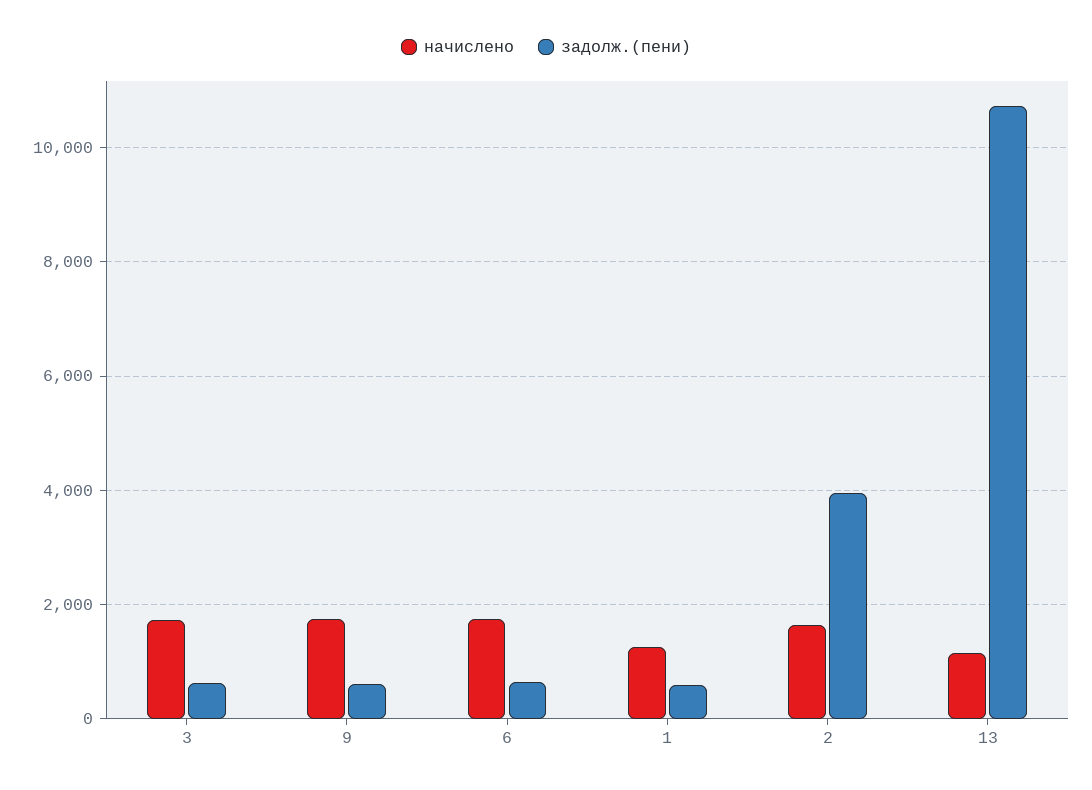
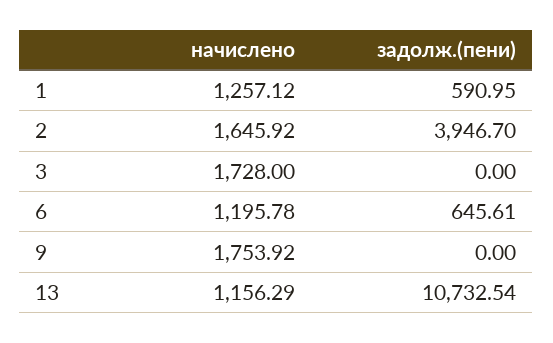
задолж.(пени), 3: 600 -> 0
задолж.(пени), 9: 600 -> 0
начислено, 6: 1800 -> 1195.78

